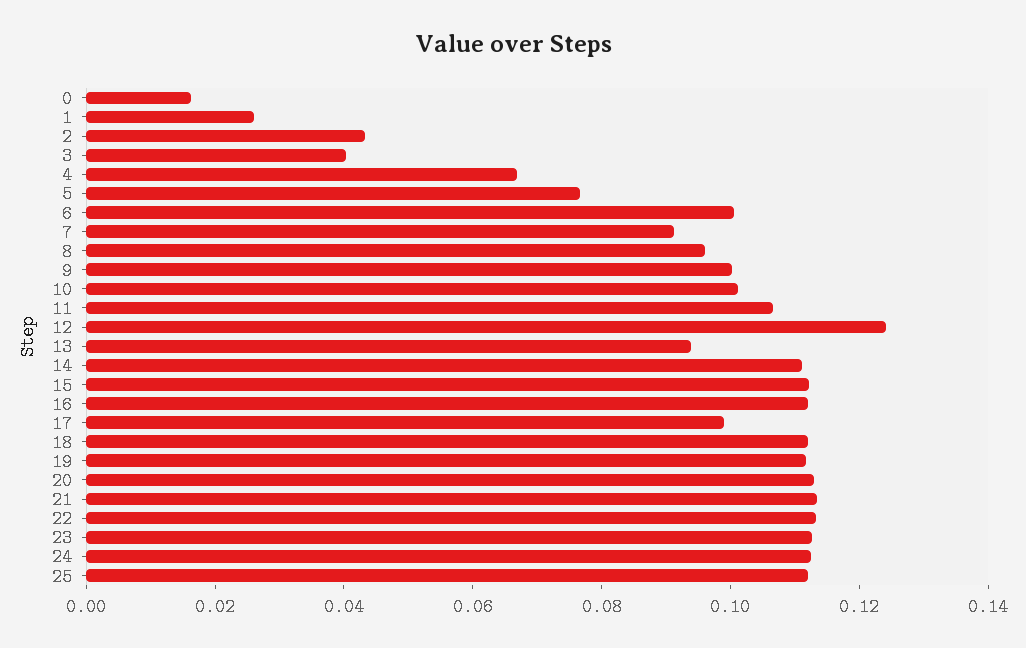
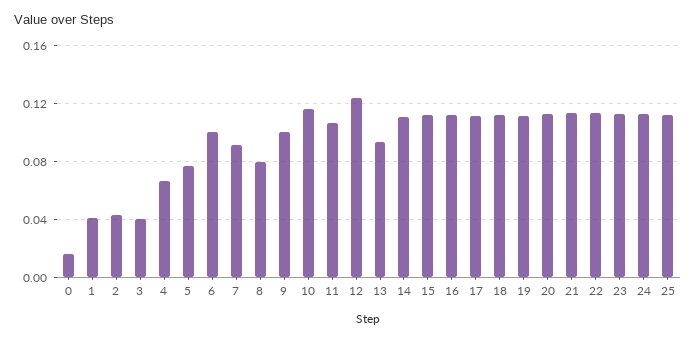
1: 0.025 -> 0.04
8: 0.095 -> 0.08
10: 0.1 -> 0.115
17: 0.1 -> 0.11

